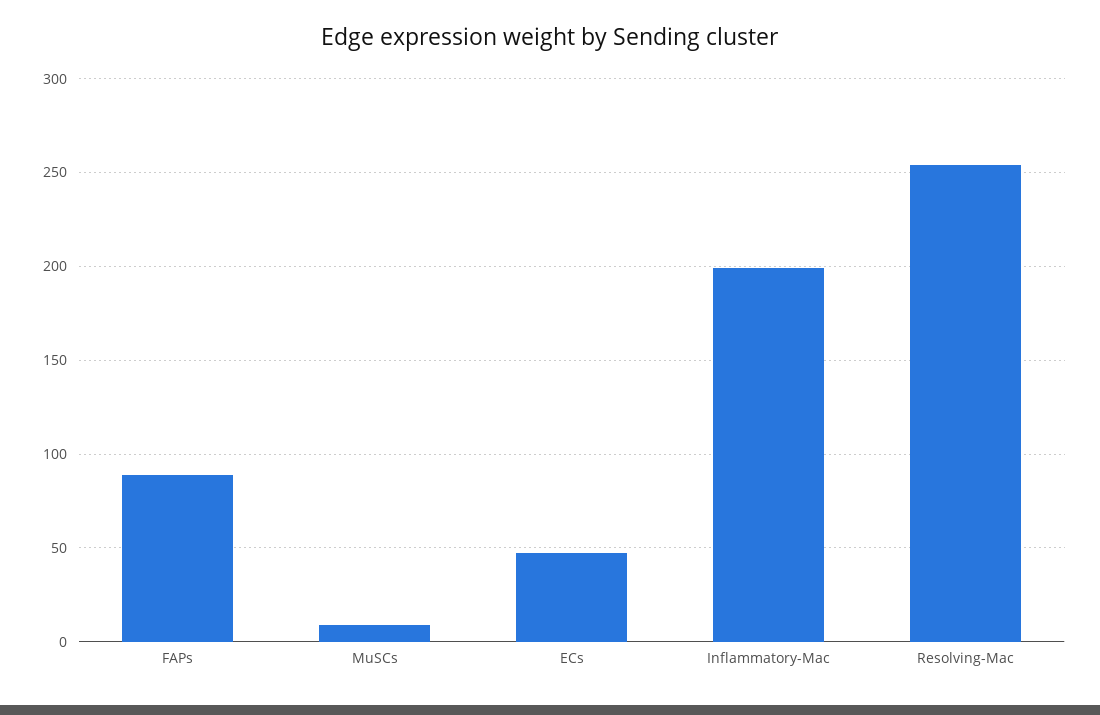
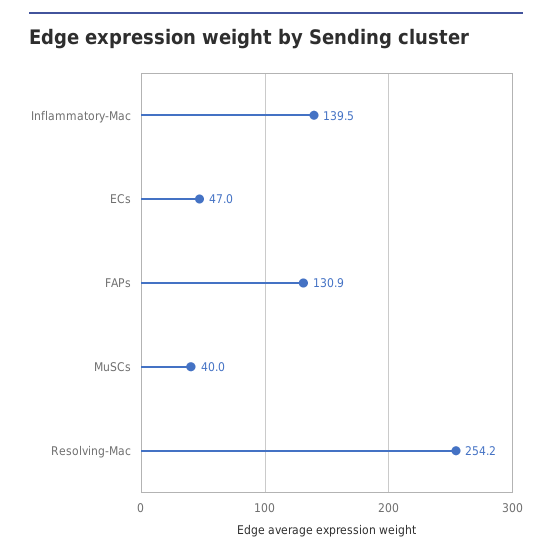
FAPs: 90 -> 130.9
MuSCs: 10 -> 40
Inflammatory-Mac: 200 -> 139.5

